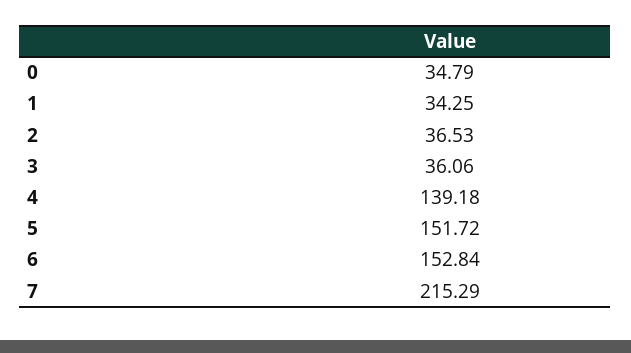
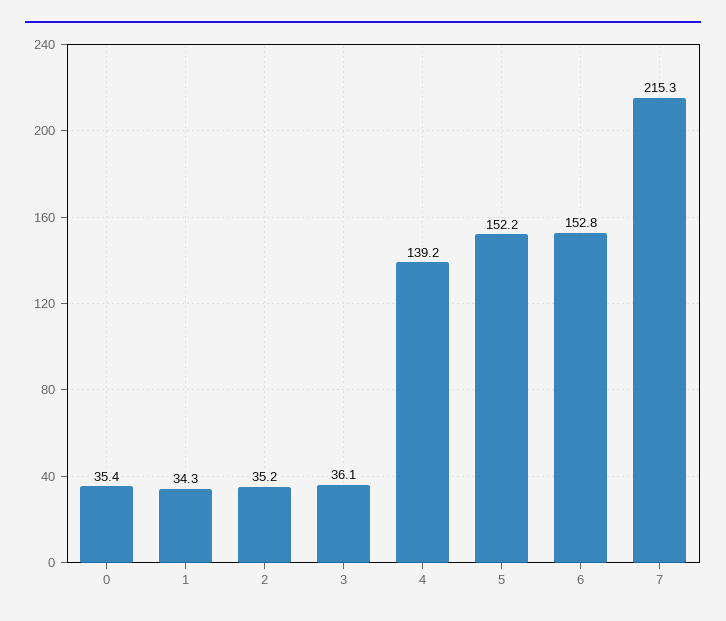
0: 34.79 -> 35.4
2: 36.53 -> 35.2
5: 151.72 -> 152.2

